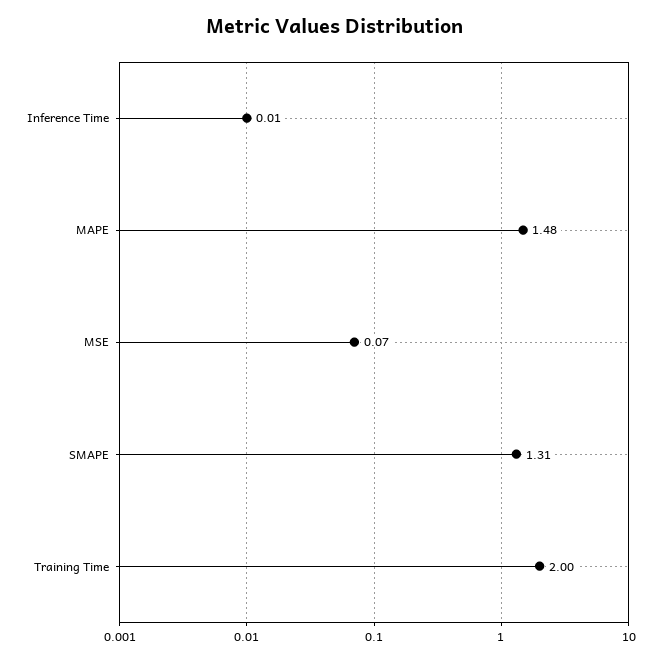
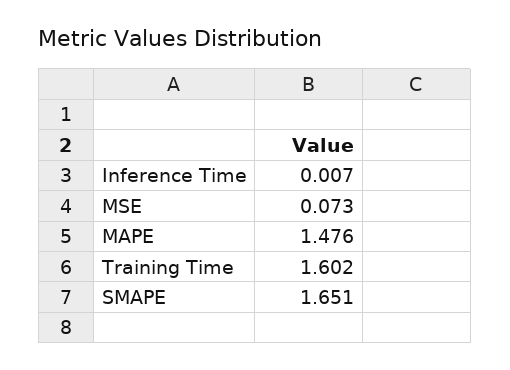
SMAPE: 1.31 -> 1.651
Training Time: 2 -> 1.602

